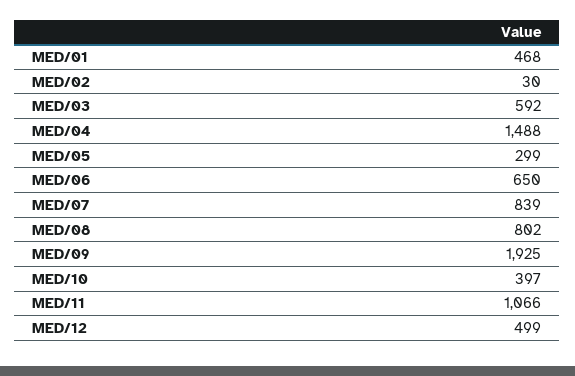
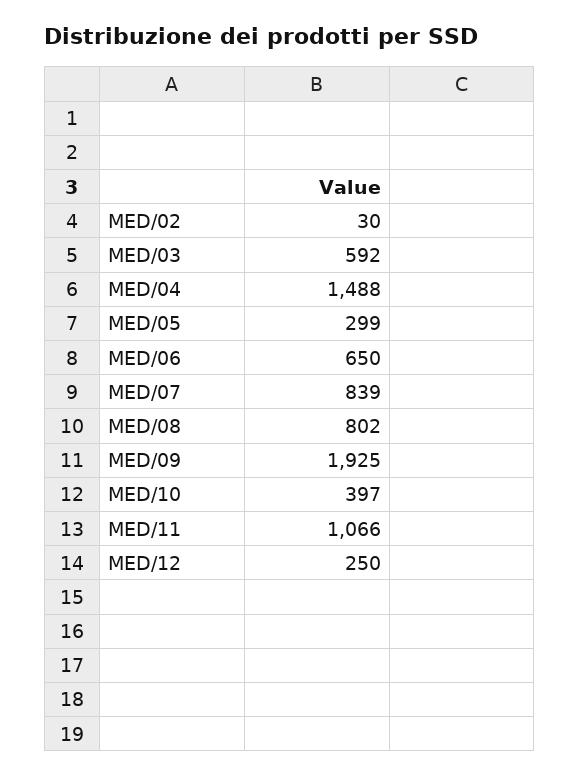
MED/01: 468 -> none
MED/12: 499 -> 250

